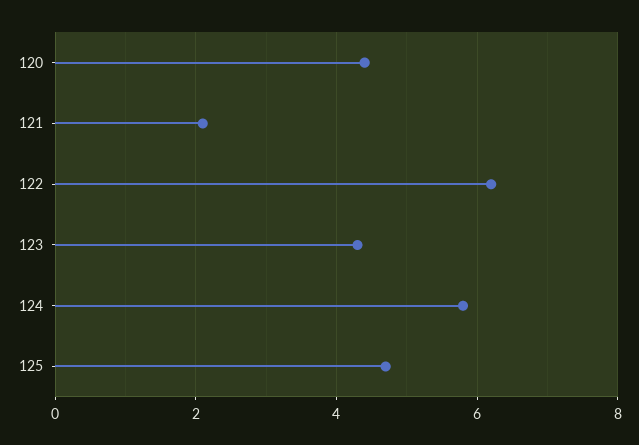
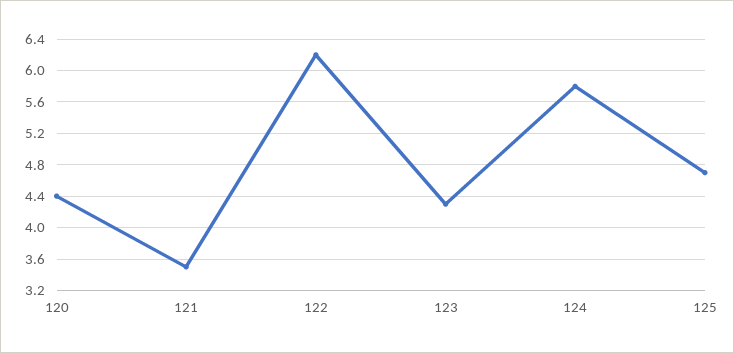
121: 2 -> 3.5

